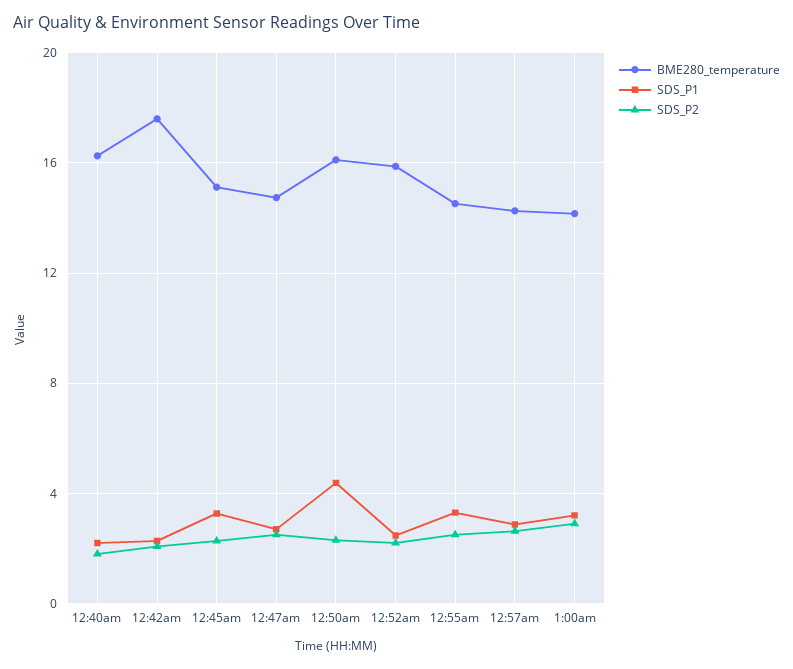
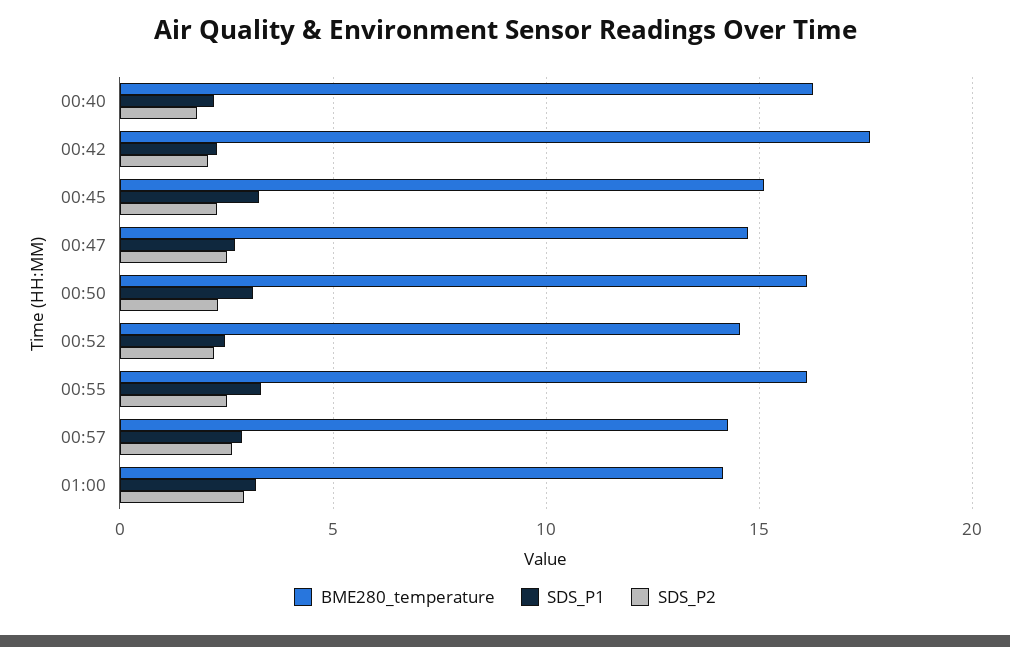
SDS_P1, 12:50am: 4.5 -> 3
BME280_temperature, 12:52am: 16 -> 14.5
BME280_temperature, 12:55am: 14.5 -> 16

